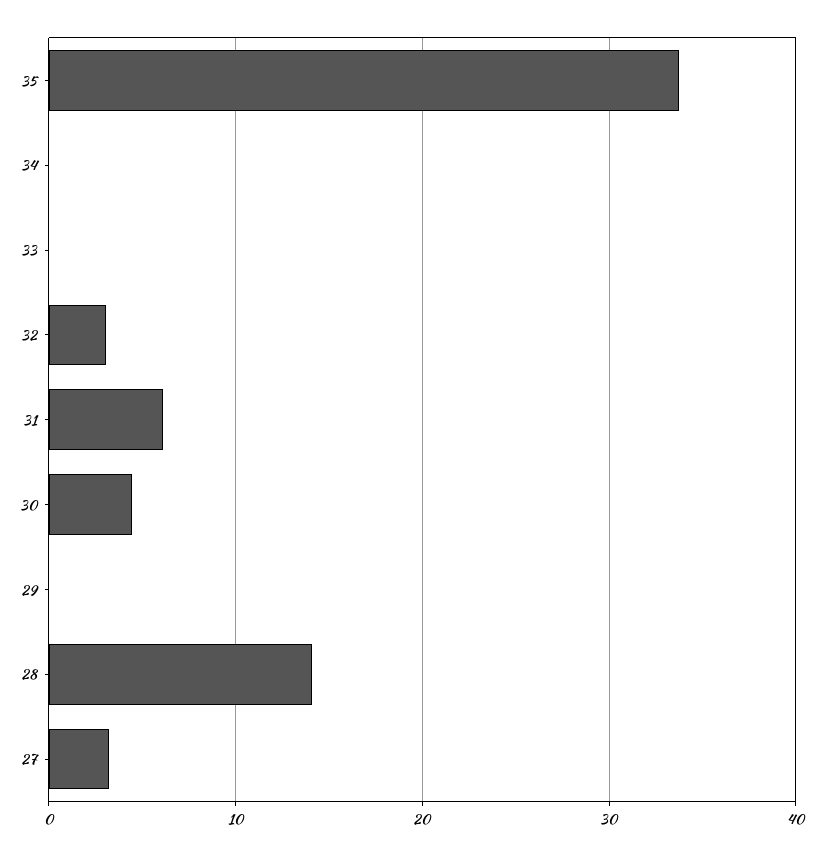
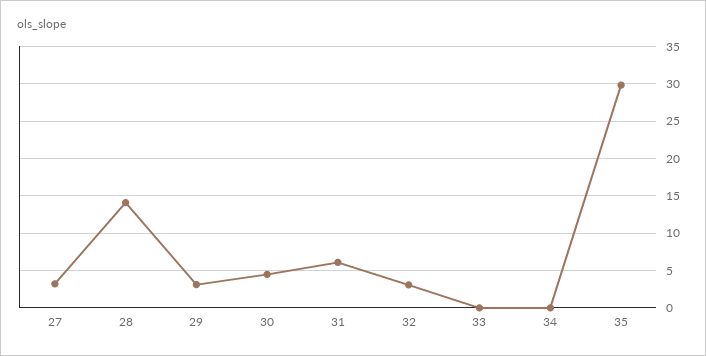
35: 34 -> 30
29: 0 -> 3

